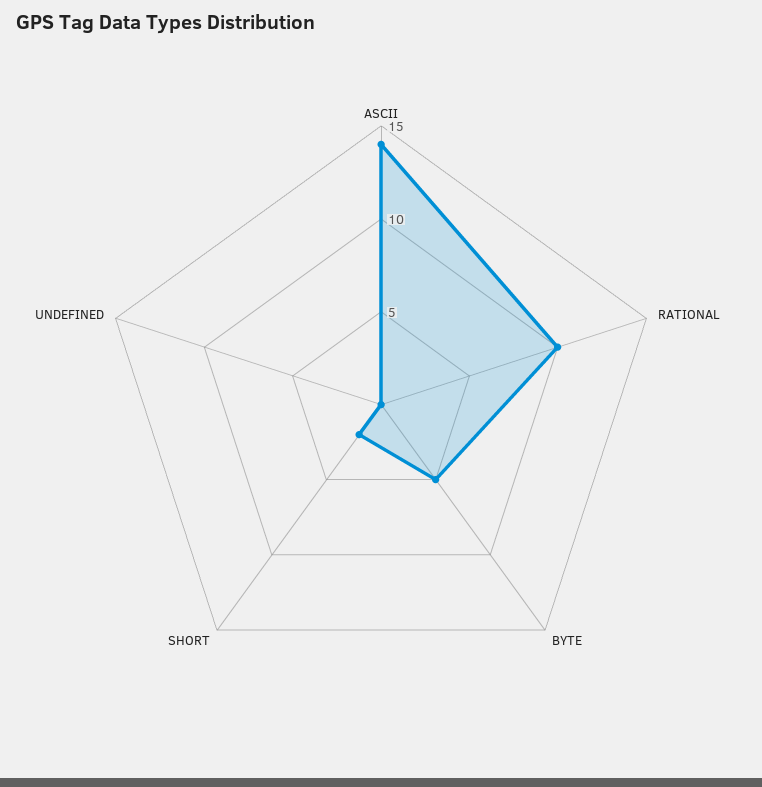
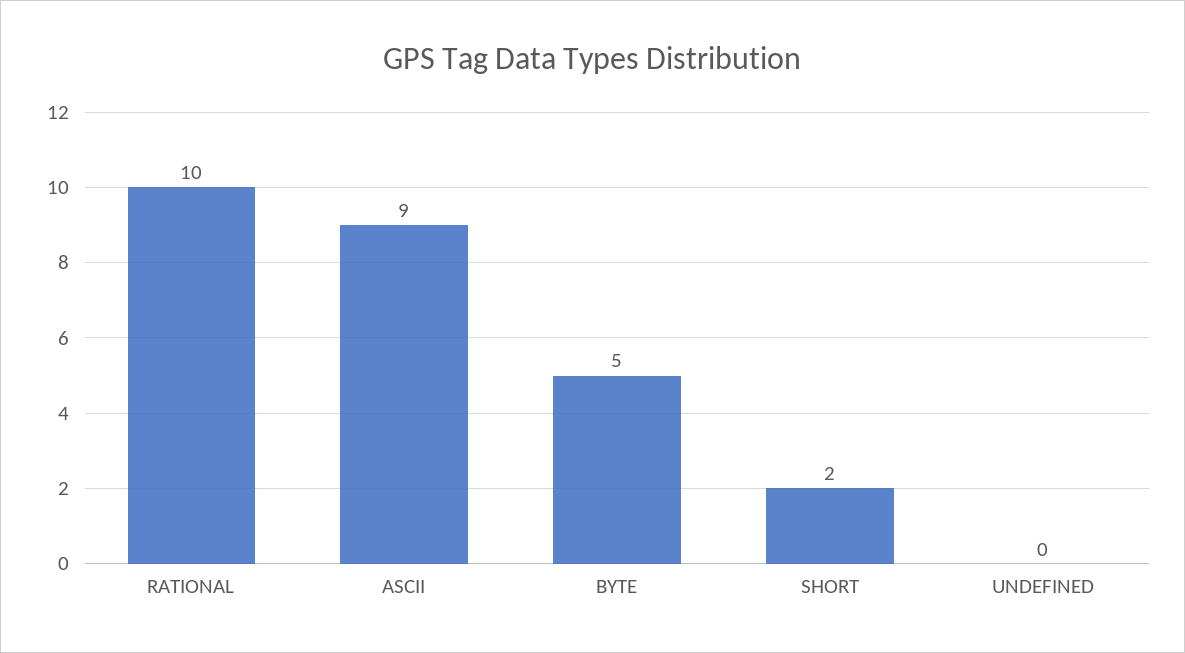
ASCII: 14 -> 9

